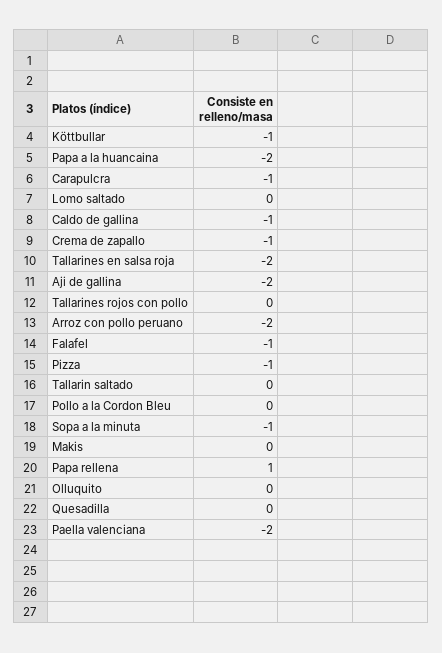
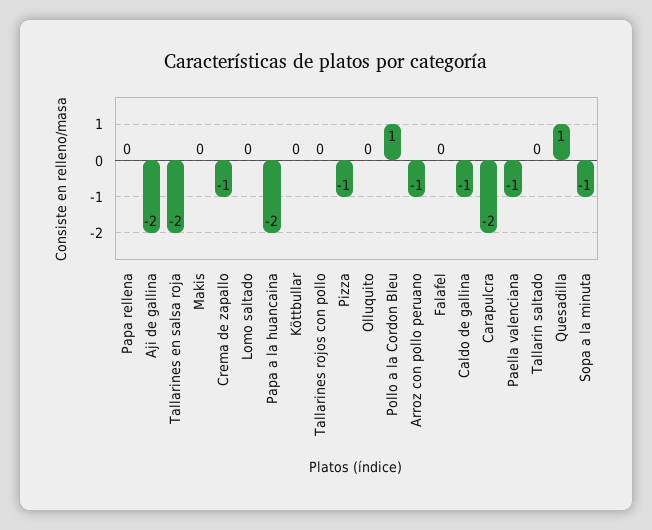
Köttbullar: -1 -> 0
Carapulcra: -1 -> -2
Arroz con pollo peruano: -2 -> -1
Falafel: -1 -> 0
Pollo a la Cordon Bleu: 0 -> 1
Papa rellena: 1 -> 0
Quesadilla: 0 -> 1
Paella valenciana: -2 -> -1

